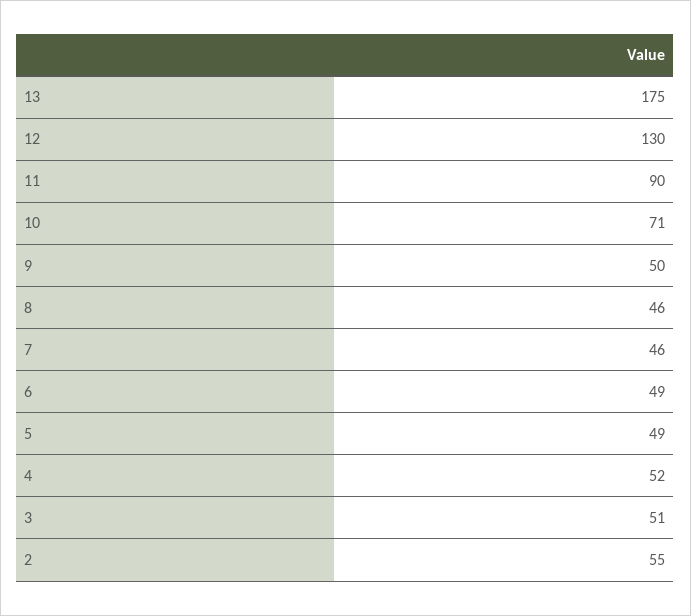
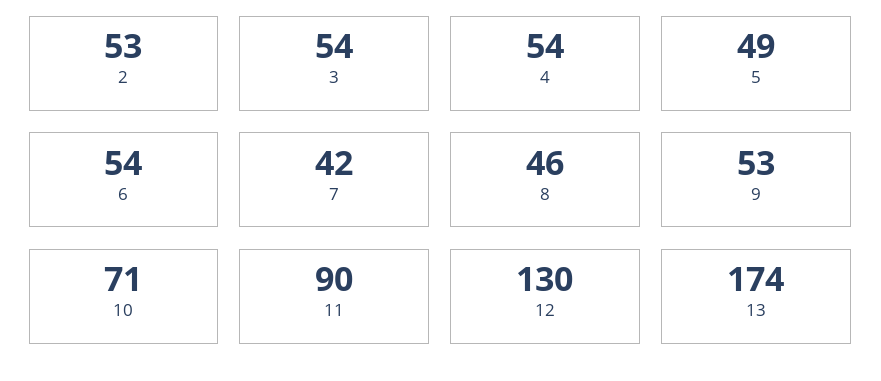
13: 175 -> 174
9: 50 -> 53
7: 46 -> 42
6: 49 -> 54
4: 52 -> 54
3: 51 -> 54
2: 55 -> 53

